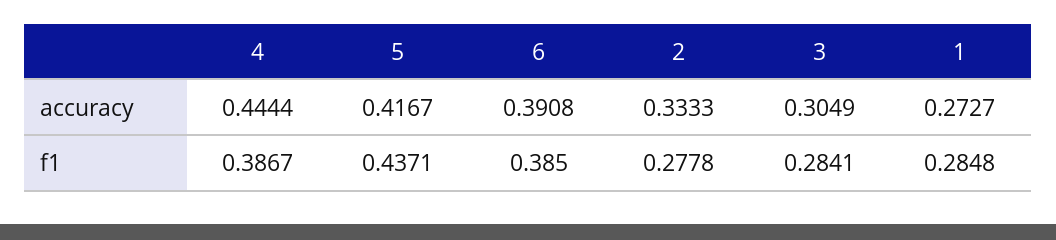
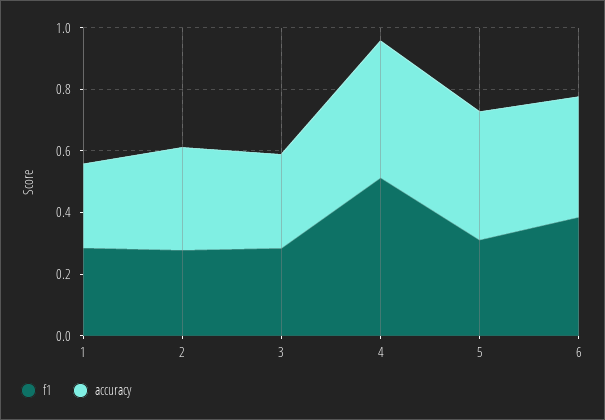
f1, 4: 0.3867 -> 0.5
f1, 5: 0.4371 -> 0.3

